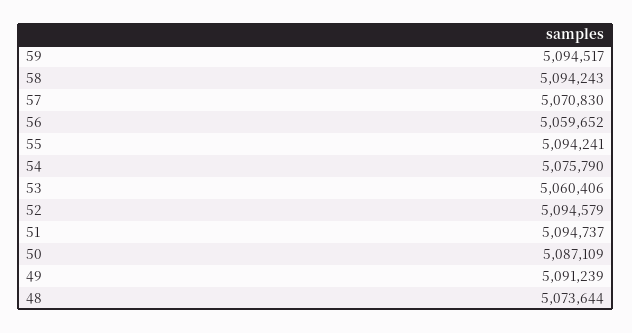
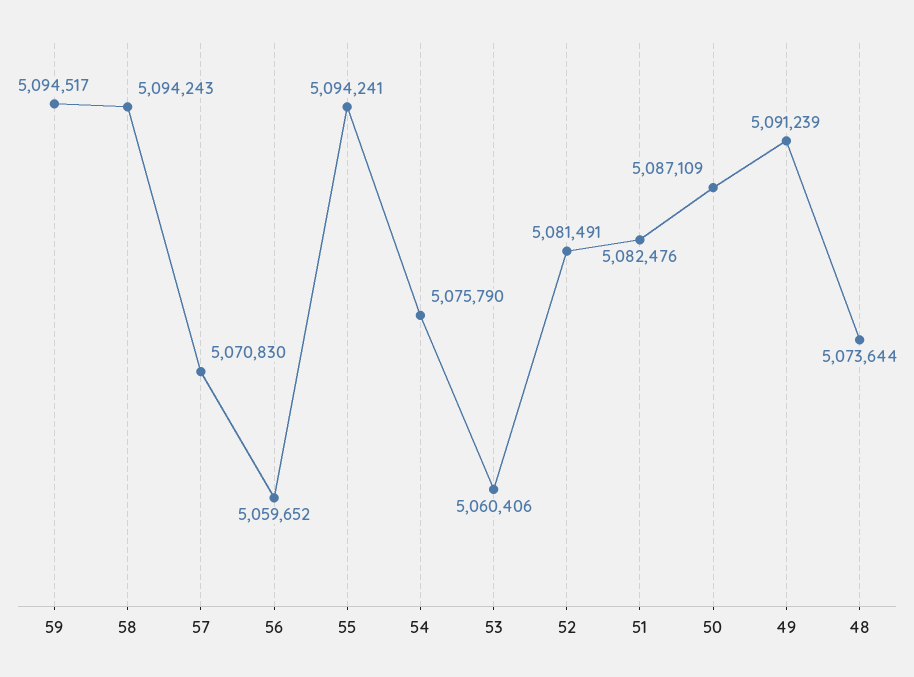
52: 5094579 -> 5081491
51: 5094737 -> 5082476

